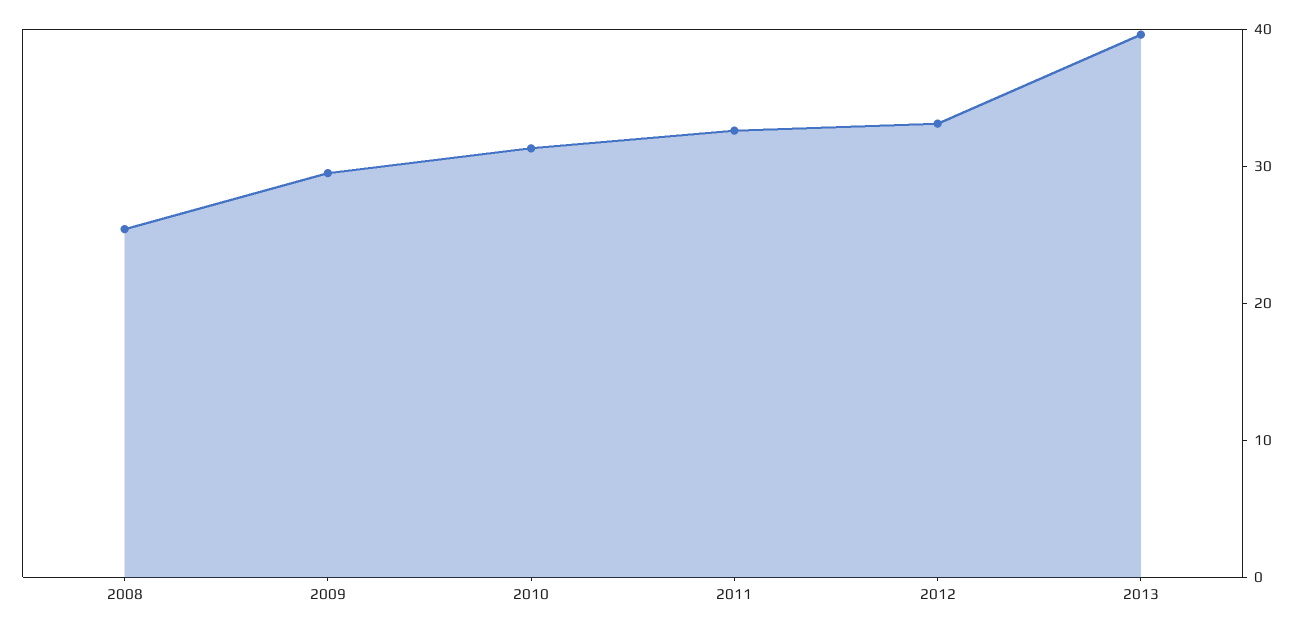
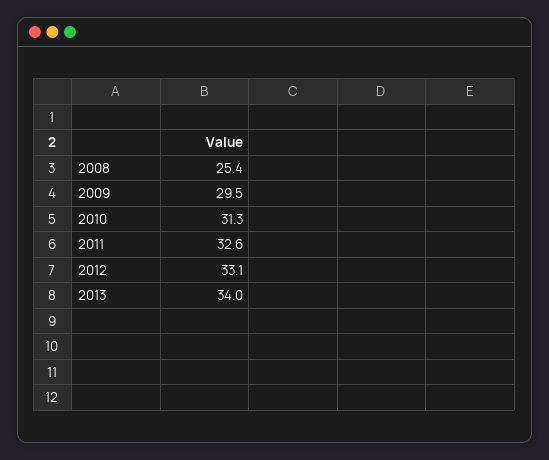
2013: 40 -> 34

